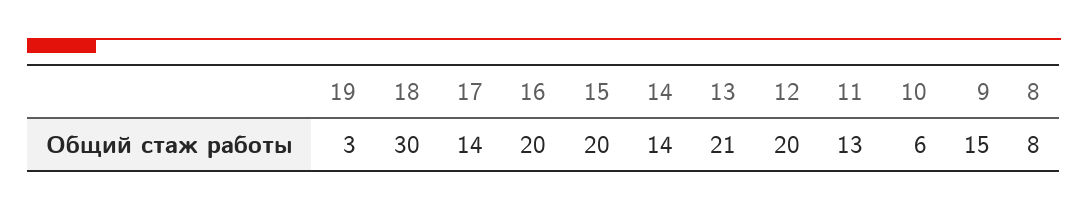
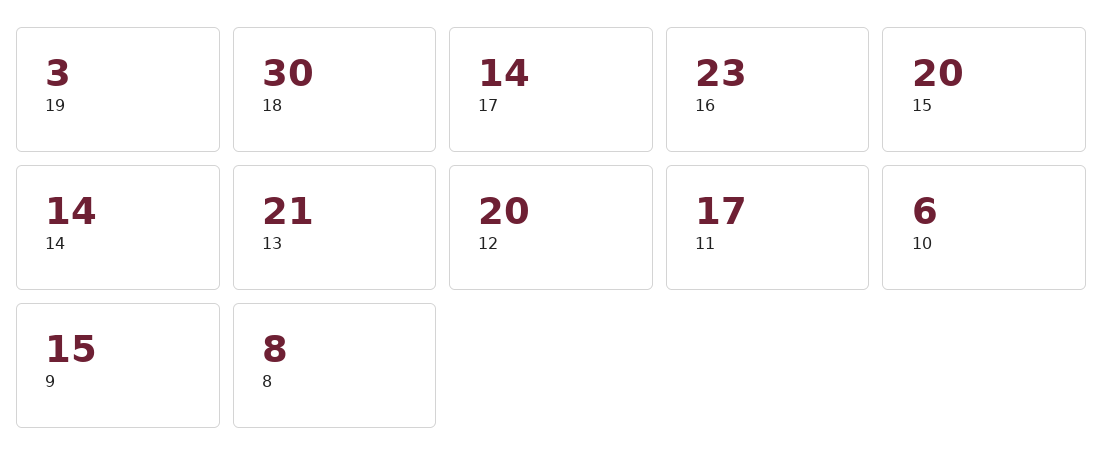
16: 20 -> 23
11: 13 -> 17

